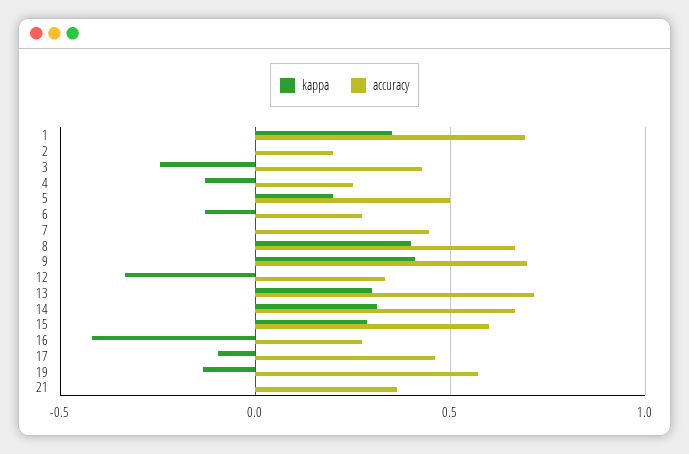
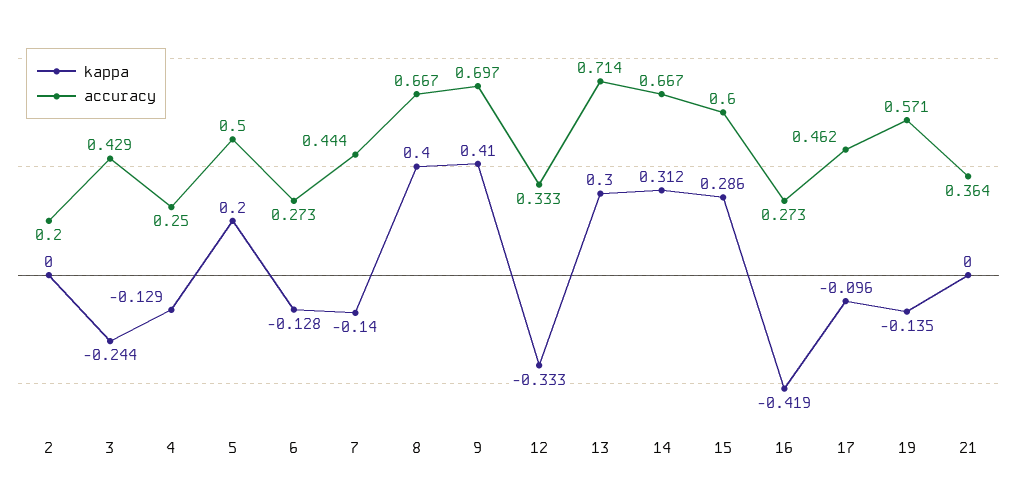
kappa, 1: 0.35 -> none
accuracy, 1: 0.7 -> none
kappa, 7: 0 -> -0.14

